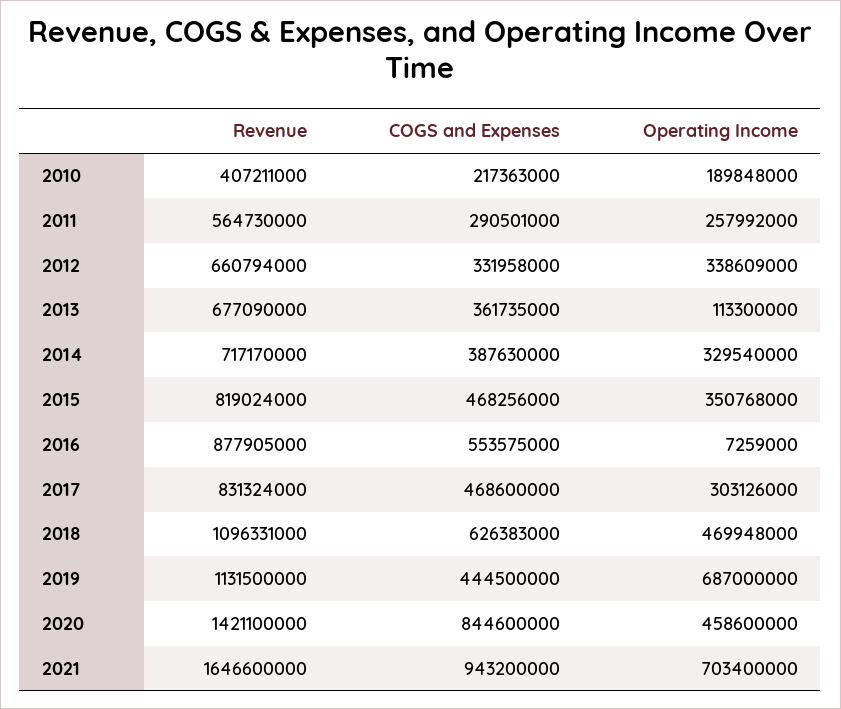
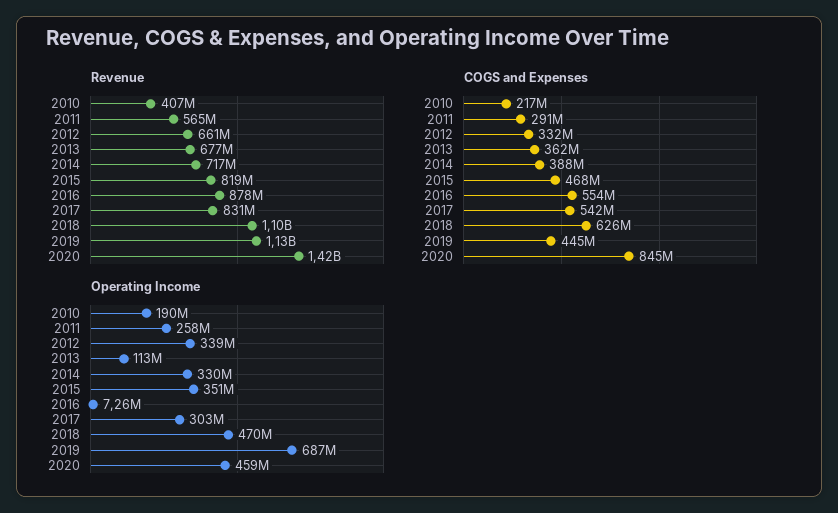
COGS and Expenses, 2017: 468600000 -> 542000000
Revenue, 2021: 1646600000 -> none
COGS and Expenses, 2021: 943200000 -> none
Operating Income, 2021: 703400000 -> none

